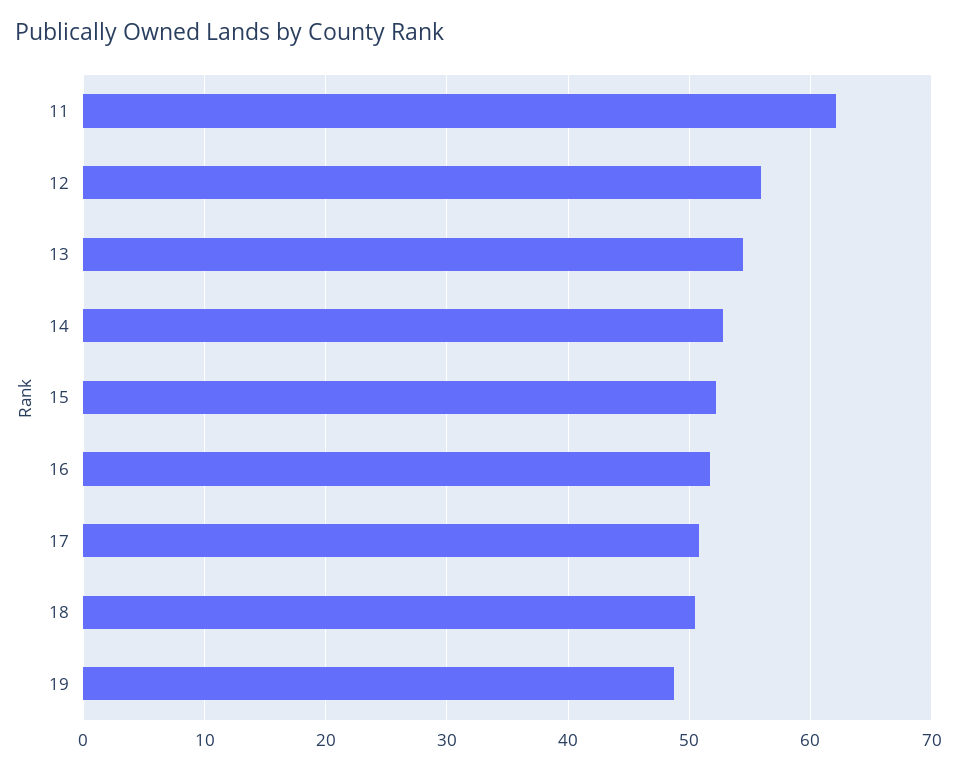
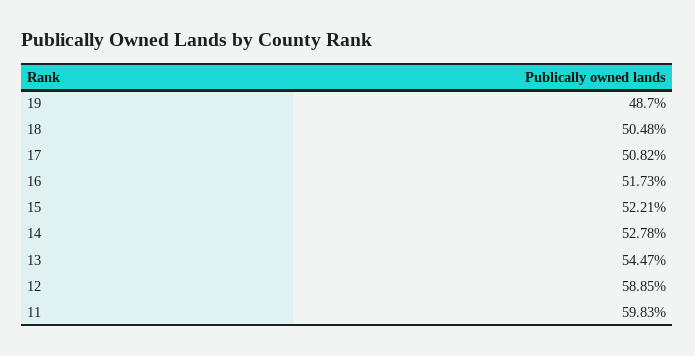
11: 62 -> 59.83
12: 56 -> 58.85

